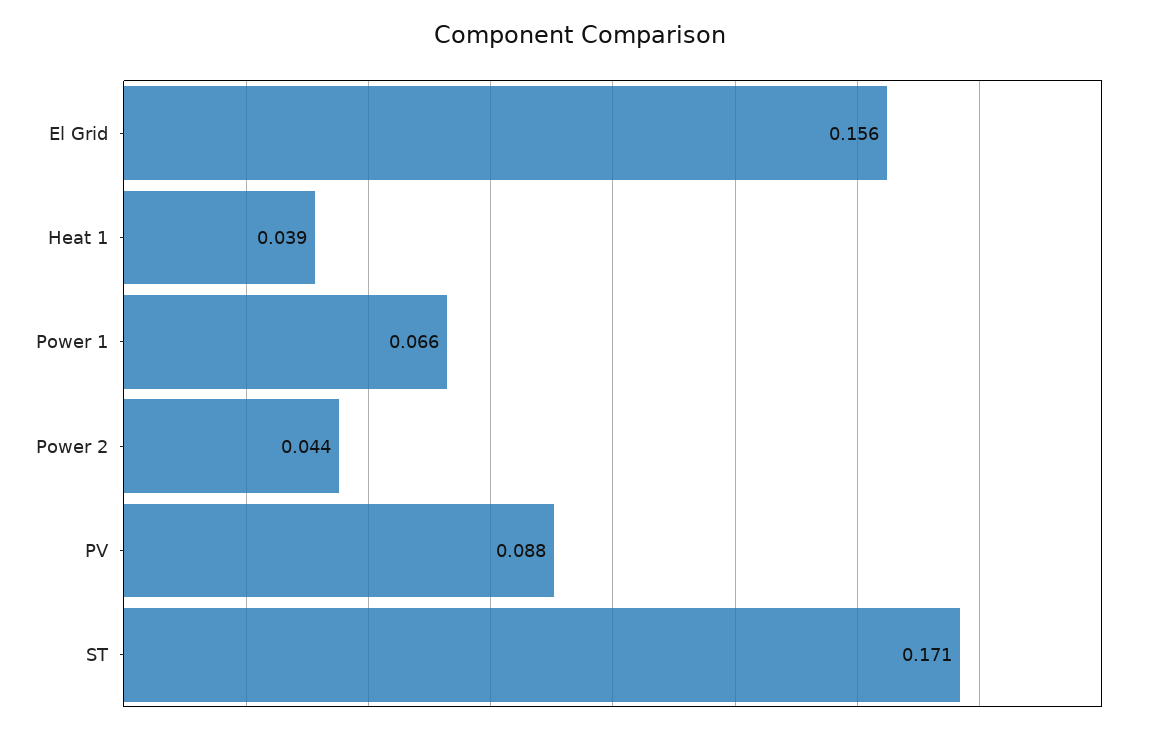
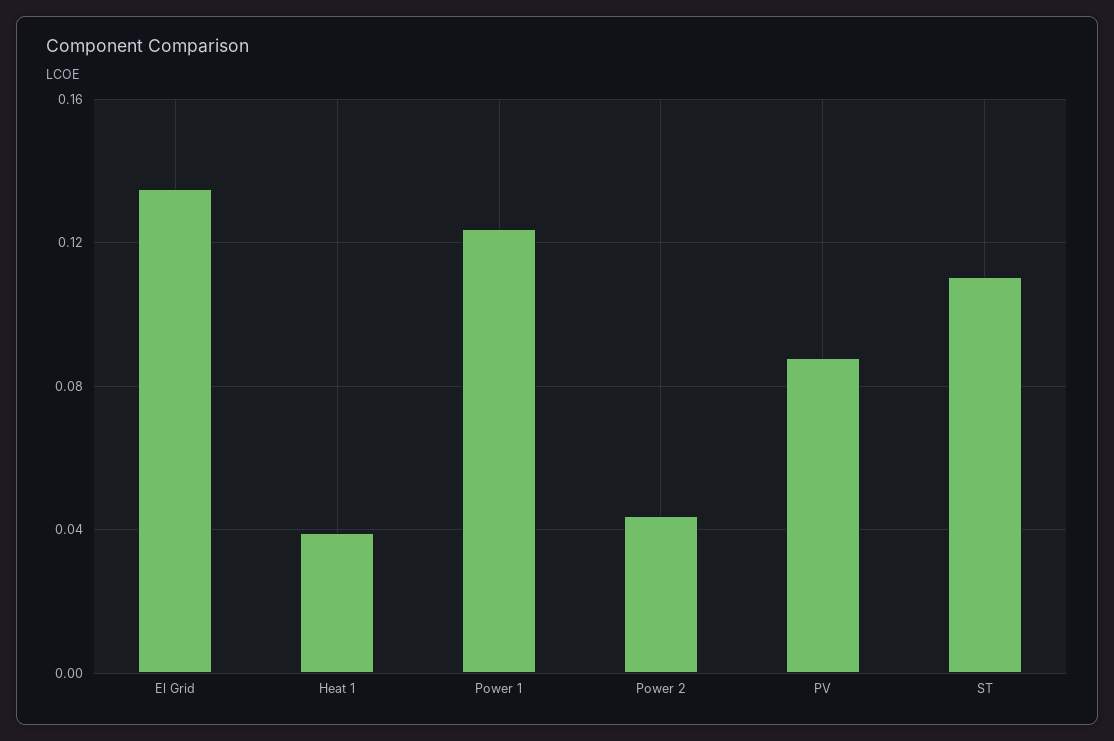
El Grid: 0.156 -> 0.135
Power 1: 0.066 -> 0.125
ST: 0.171 -> 0.11

